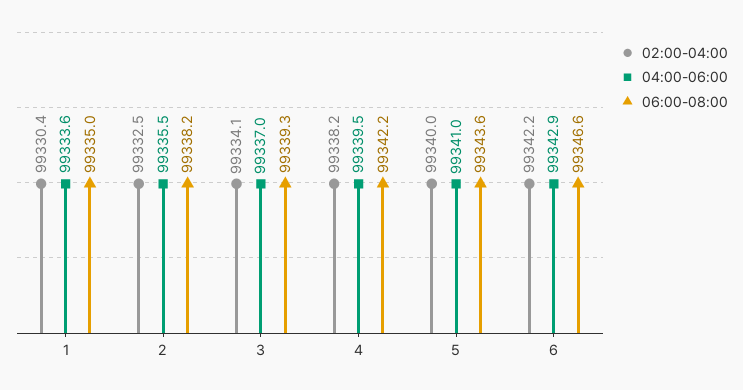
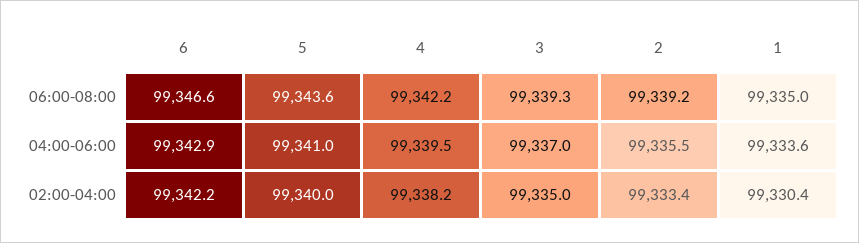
02:00-04:00, 2: 99332.5 -> 99333.4
06:00-08:00, 2: 99338.2 -> 99339.2
02:00-04:00, 3: 99334.1 -> 99335

